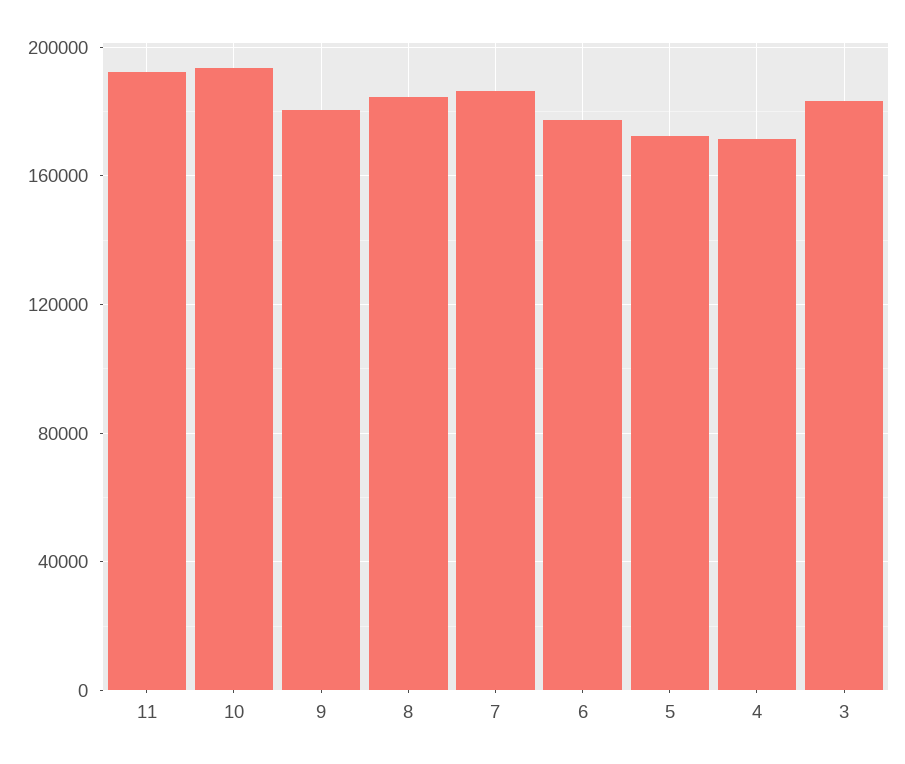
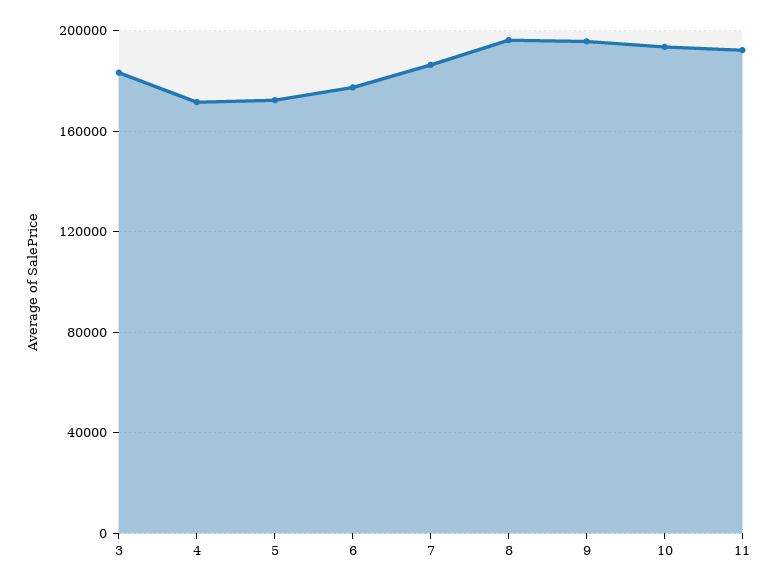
9: 180000 -> 195000
8: 185000 -> 195000

